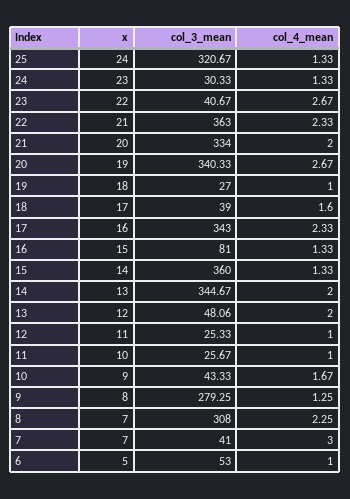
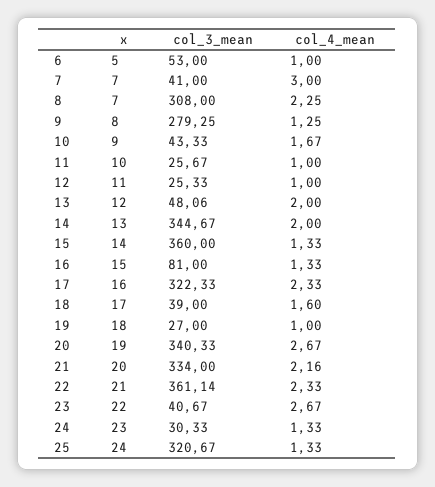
col_3_mean, 22: 363 -> 361.14
col_4_mean, 21: 2 -> 2.16
col_3_mean, 17: 343 -> 322.33

